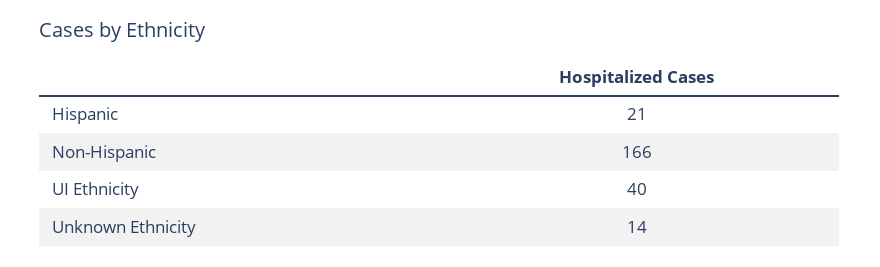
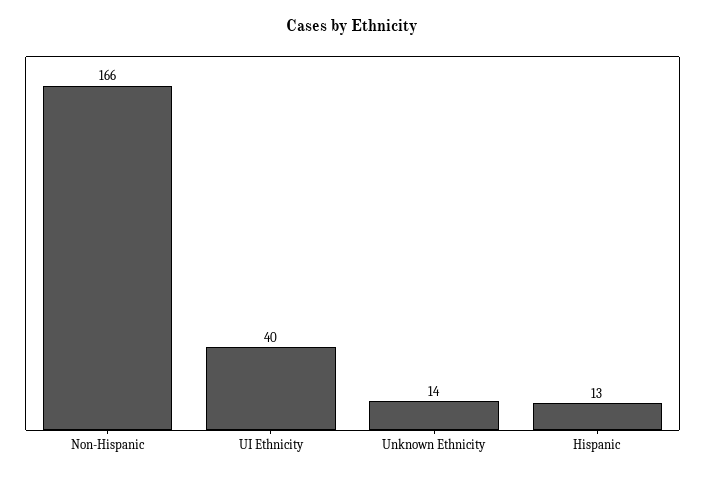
Hispanic: 21 -> 13

